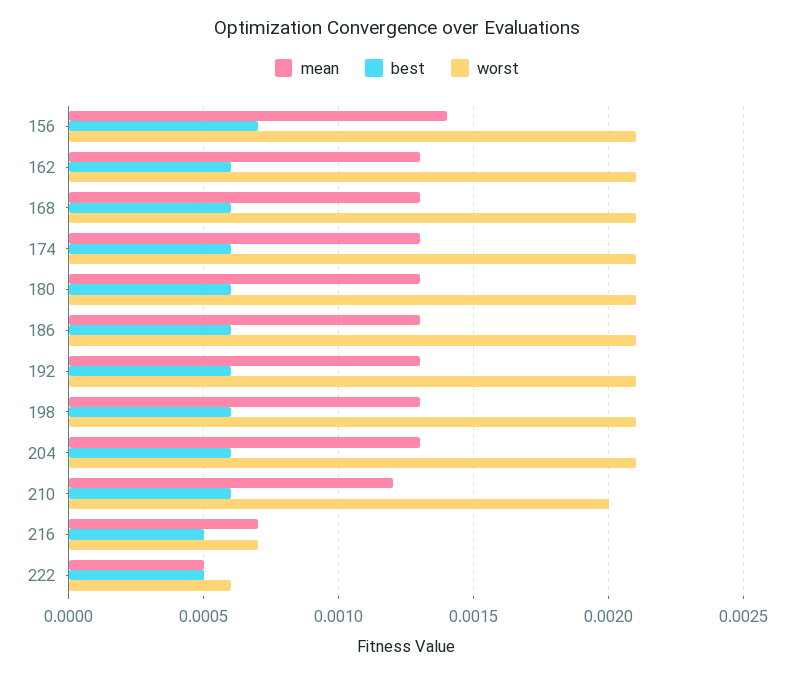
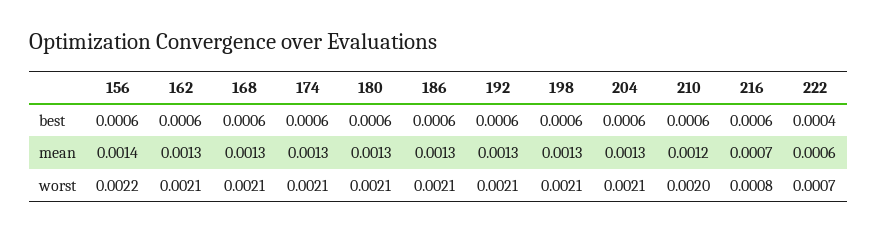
best, 156: 0.0007 -> 0.0006
worst, 156: 0.0021 -> 0.0022
best, 216: 0.0005 -> 0.0006
worst, 216: 0.0007 -> 0.0008
mean, 222: 0.0005 -> 0.0006
best, 222: 0.0005 -> 0.0004
worst, 222: 0.0006 -> 0.0007

